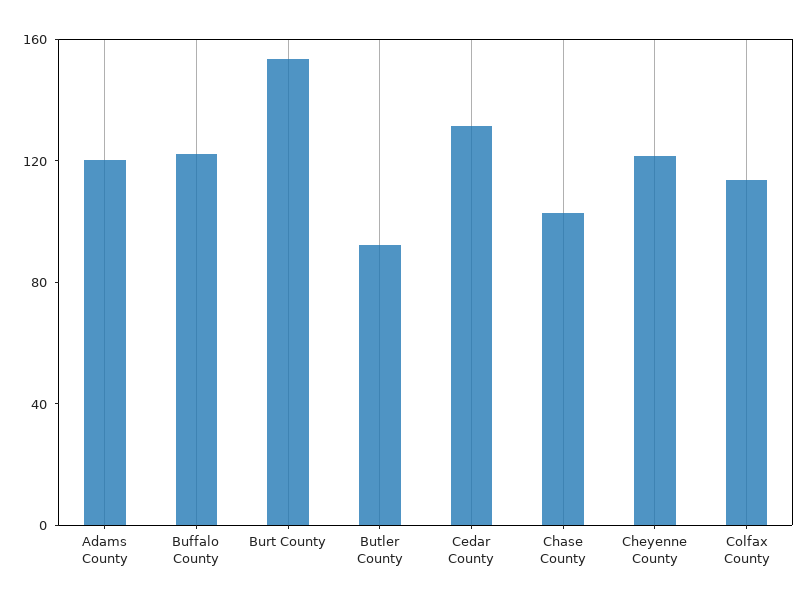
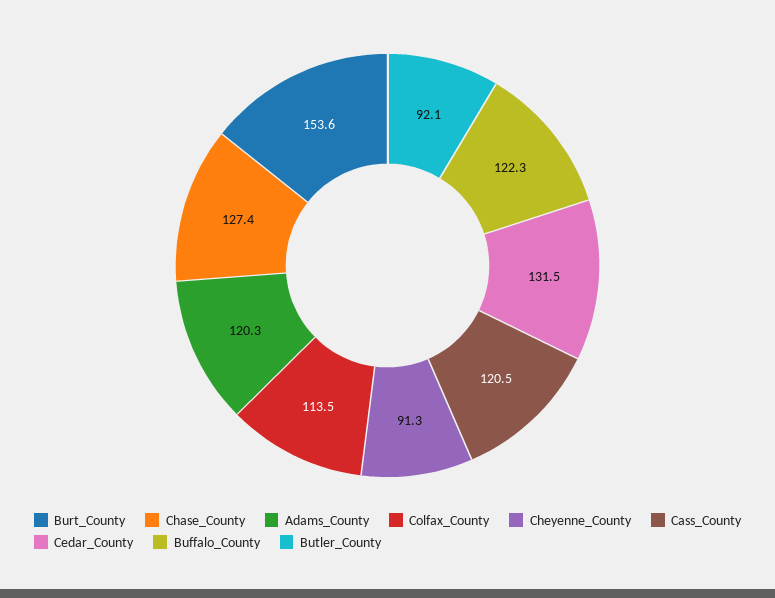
Chase County: 100 -> 127.4
Cheyenne County: 120 -> 91.3
Cass_County: none -> 120.5

